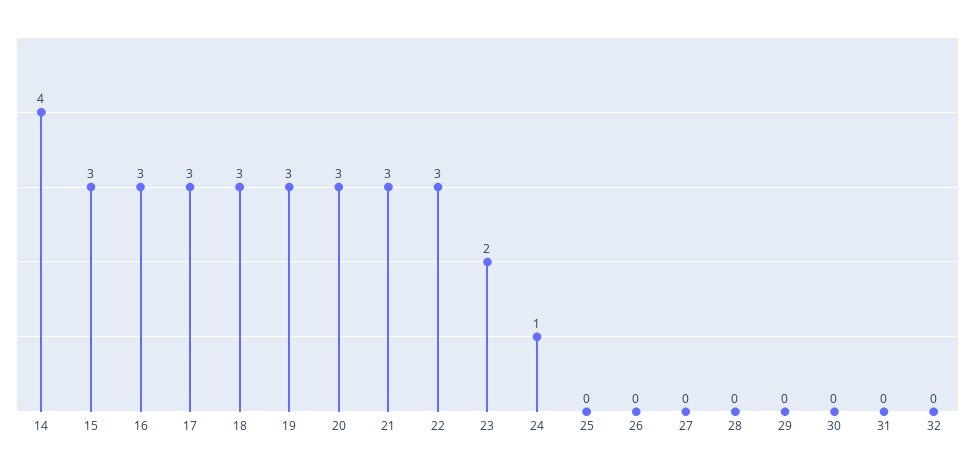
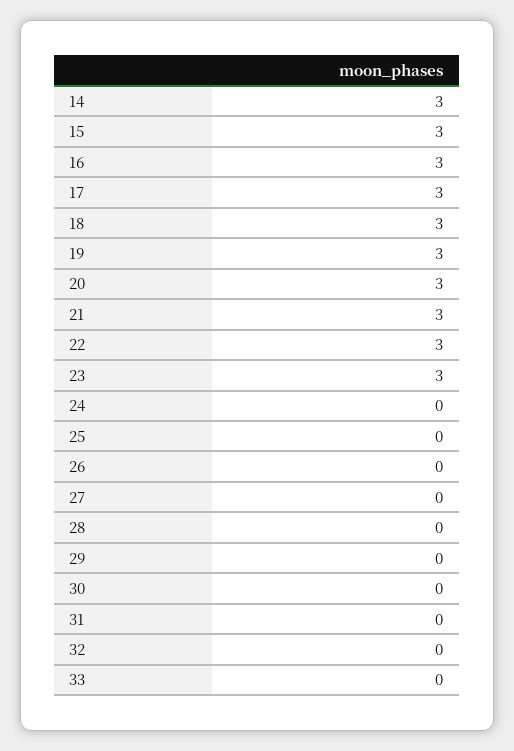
14: 4 -> 3
23: 2 -> 3
24: 1 -> 0
33: none -> 0

